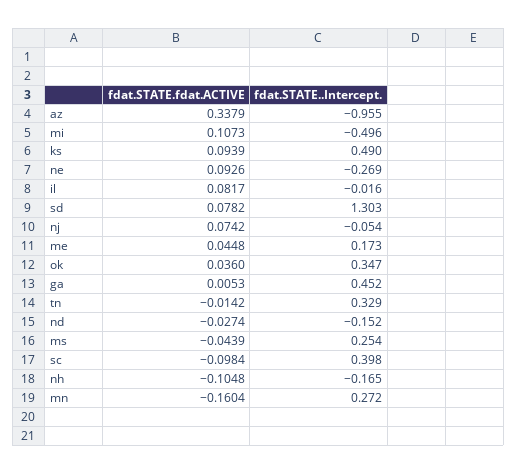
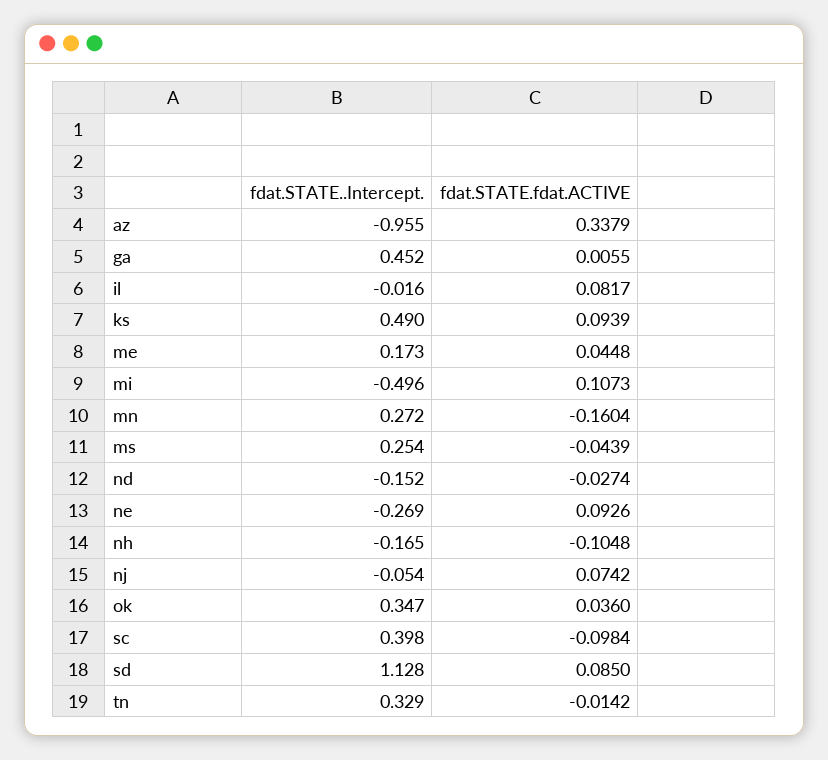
fdat.STATE.fdat.ACTIVE, sd: 0.0782 -> 0.085
fdat.STATE..Intercept., sd: 1.303 -> 1.128
fdat.STATE.fdat.ACTIVE, ga: 0.0053 -> 0.0055

